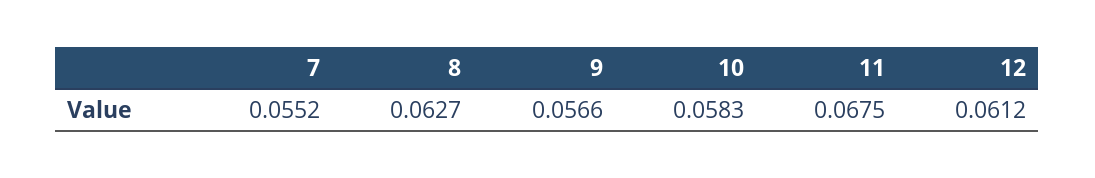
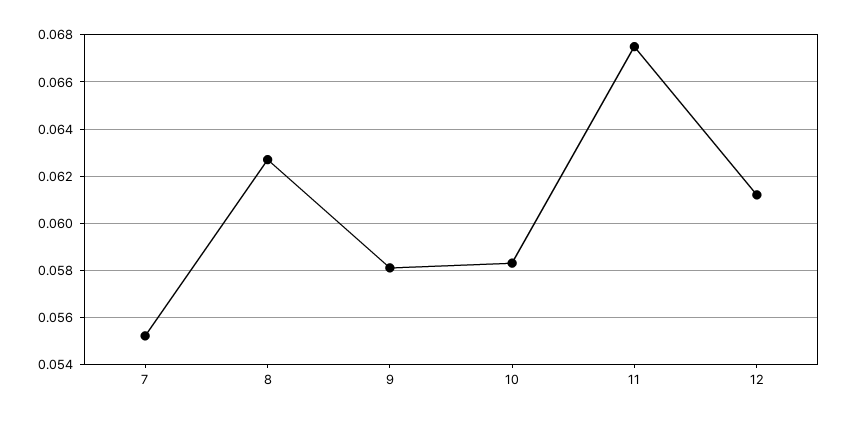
9: 0.0566 -> 0.058

